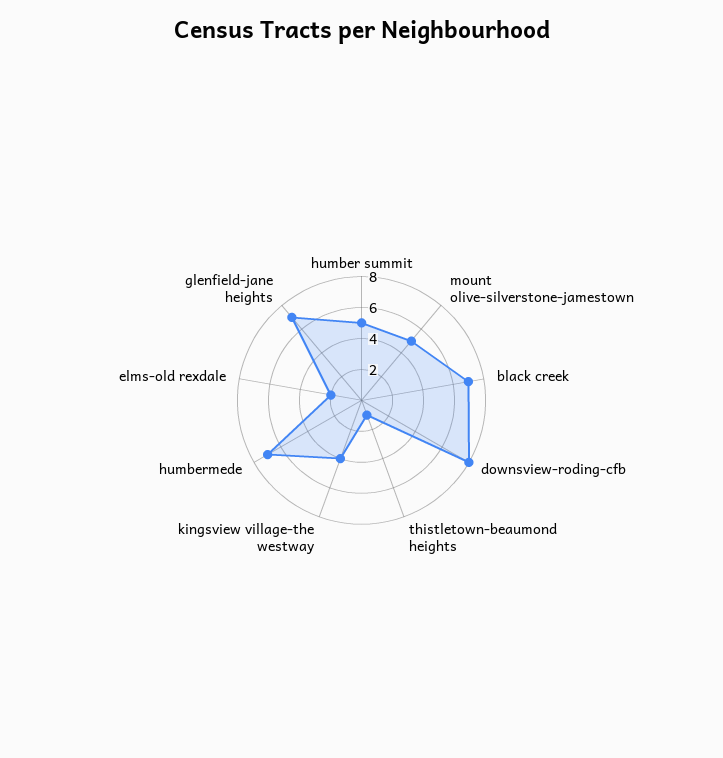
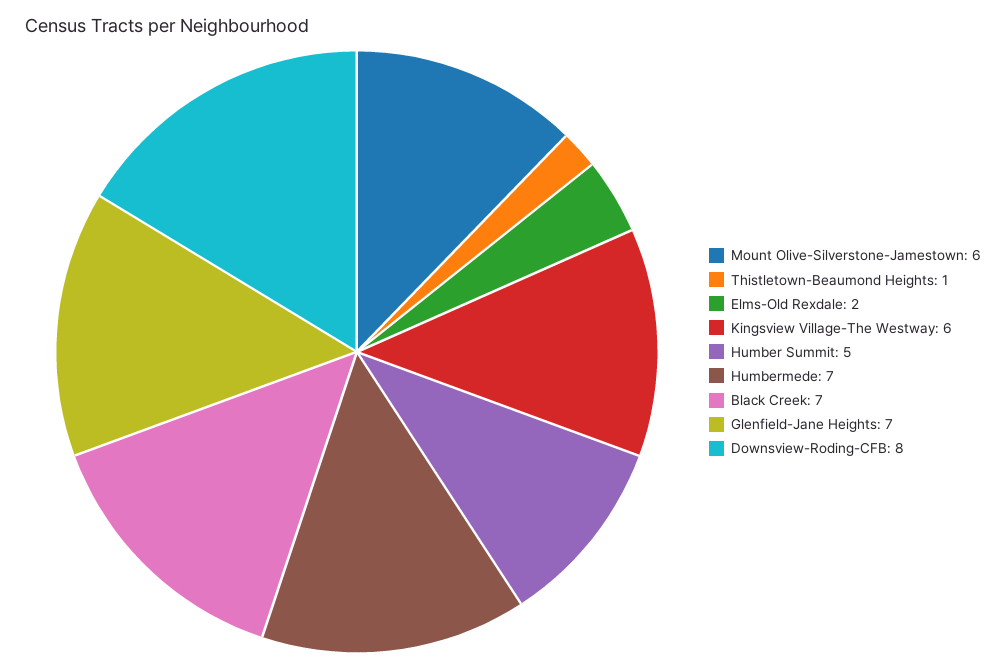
mount olive-silverstone-jamestown: 5 -> 6
kingsview village-the westway: 4 -> 6

